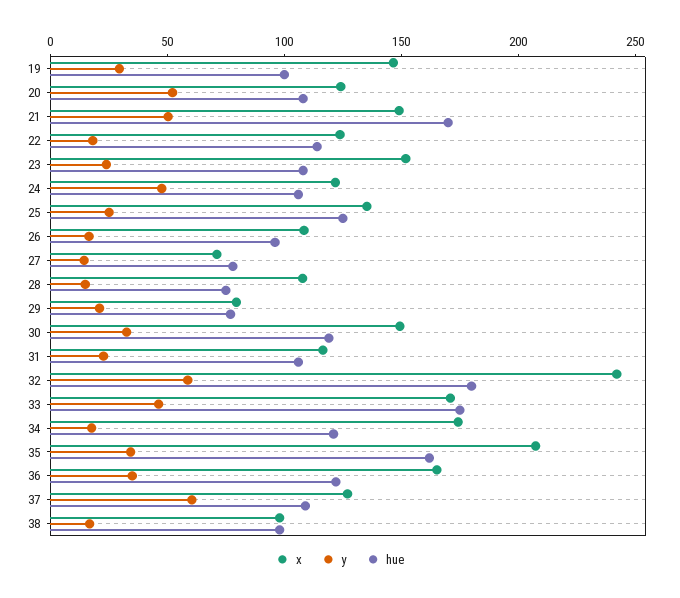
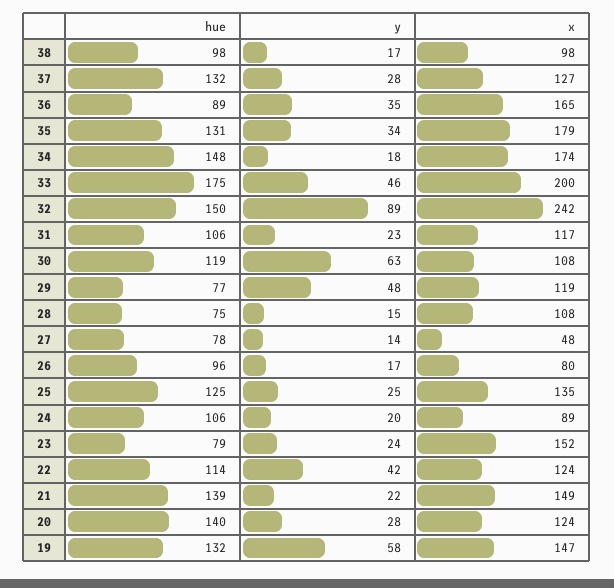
y, 19: 30 -> 58
hue, 19: 100 -> 132
y, 20: 50 -> 28
hue, 20: 110 -> 140
y, 21: 50 -> 22
hue, 21: 170 -> 139
y, 22: 20 -> 42
hue, 23: 110 -> 79
x, 24: 120 -> 89
y, 24: 50 -> 20
x, 26: 110 -> 80
x, 27: 70 -> 48
x, 29: 80 -> 119
y, 29: 20 -> 48
x, 30: 150 -> 108
y, 30: 30 -> 63
y, 32: 60 -> 89
hue, 32: 180 -> 150
x, 33: 170 -> 200
hue, 34: 120 -> 148
x, 35: 210 -> 179
hue, 35: 160 -> 131
hue, 36: 120 -> 89
y, 37: 60 -> 28
hue, 37: 110 -> 132

